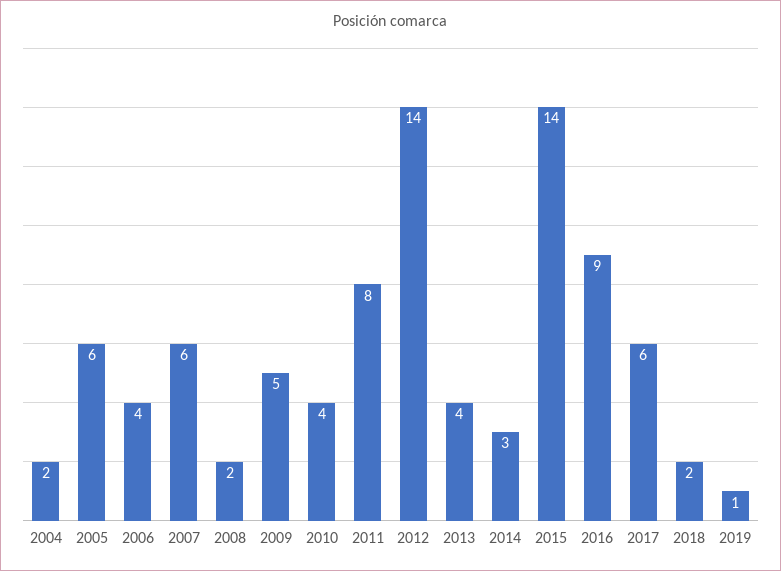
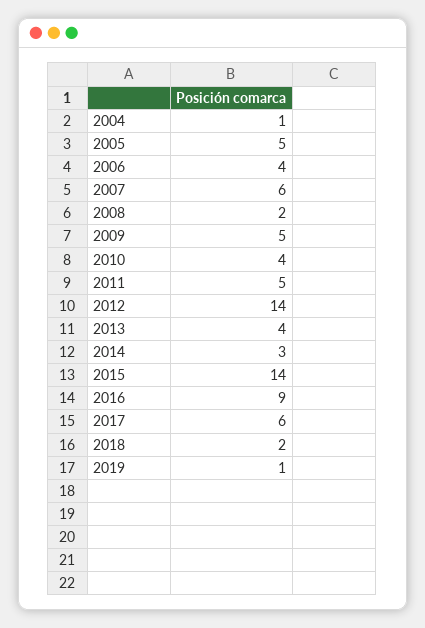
2004: 2 -> 1
2005: 6 -> 5
2011: 8 -> 5

